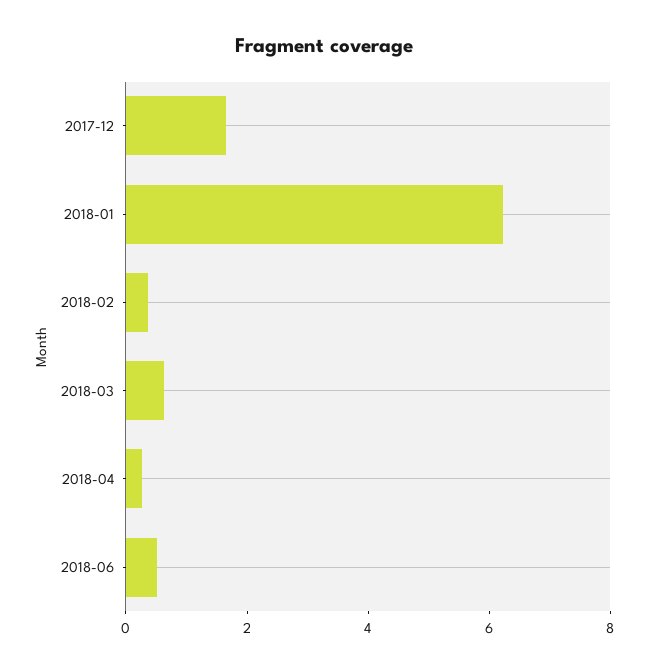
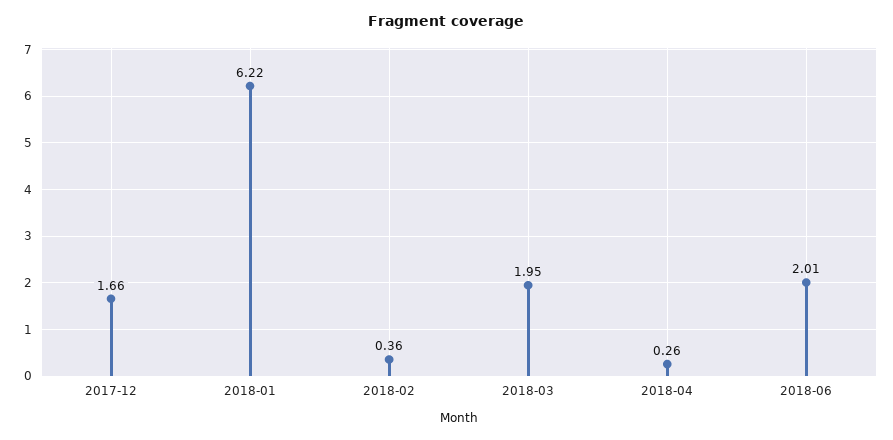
2018-03: 0.5 -> 1.95
2018-06: 0.5 -> 2.01

